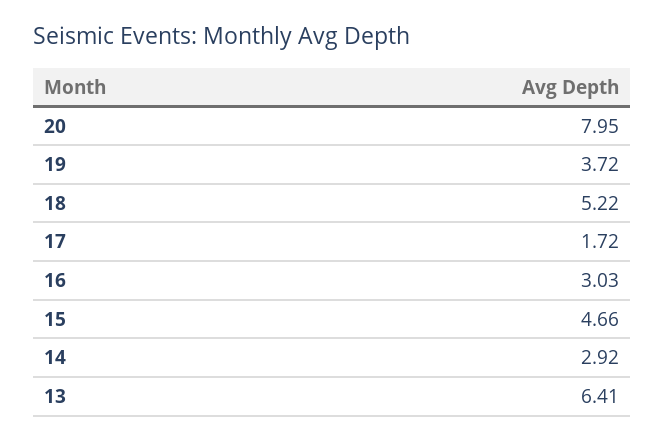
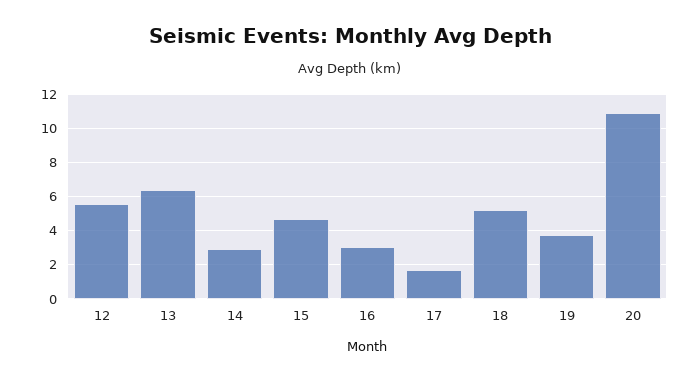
20: 7.95 -> 11
12: none -> 5.5

